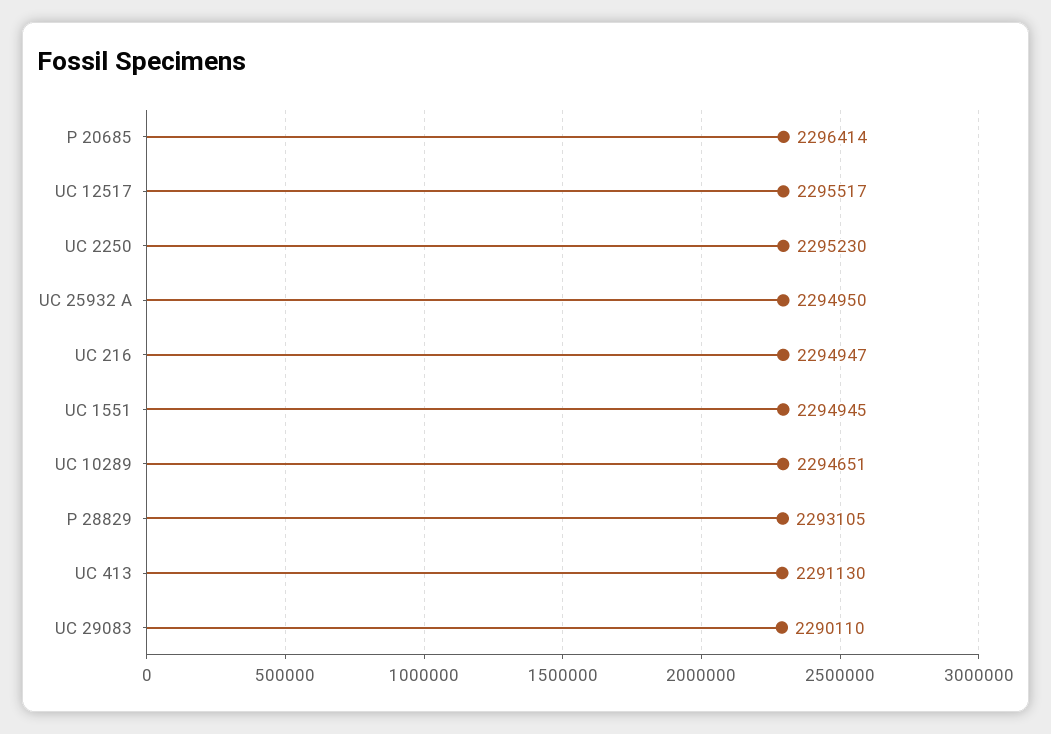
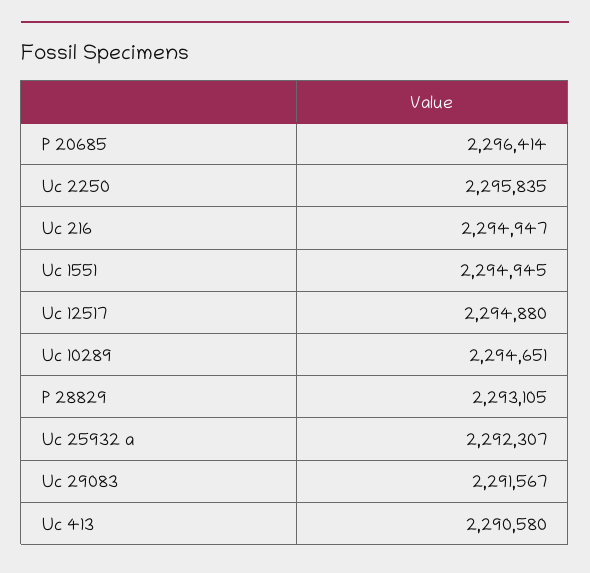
UC 12517: 2295517 -> 2294880
UC 2250: 2295230 -> 2295835
UC 25932 A: 2294950 -> 2292307
UC 413: 2291130 -> 2290580
UC 29083: 2290110 -> 2291567

